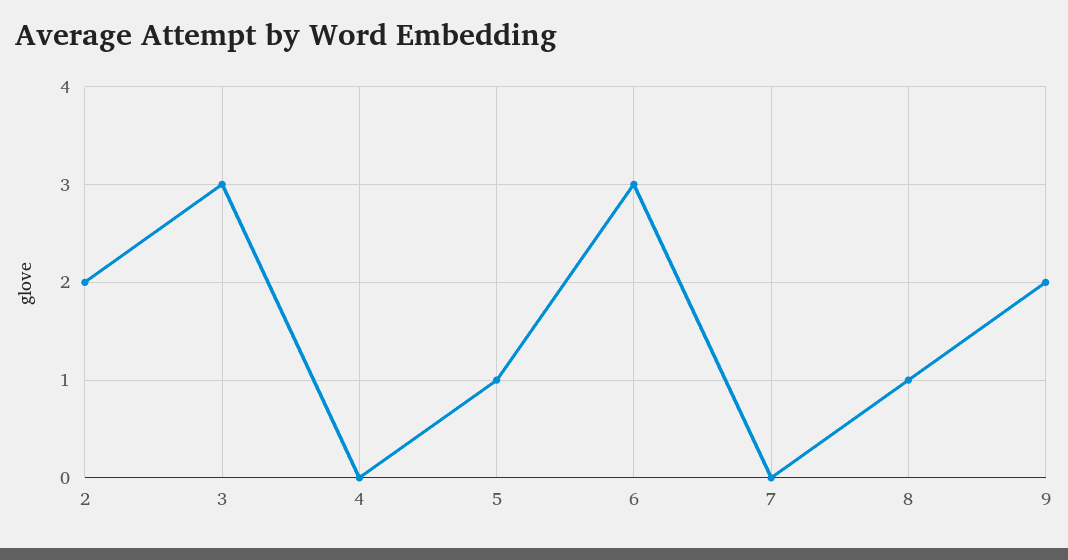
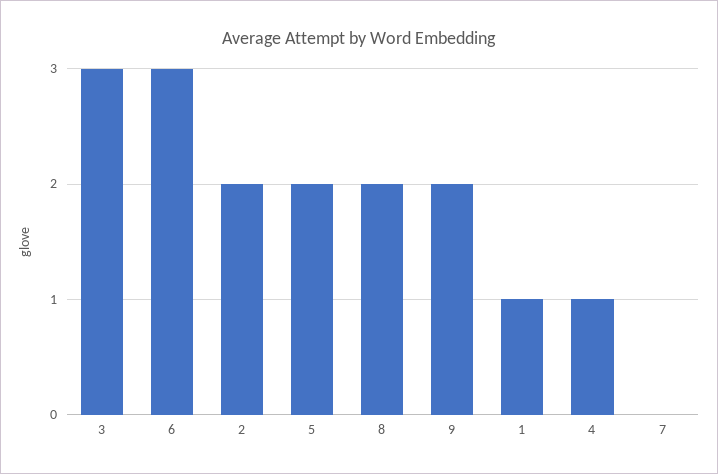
4: 0 -> 1
5: 1 -> 2
8: 1 -> 2
1: none -> 1

